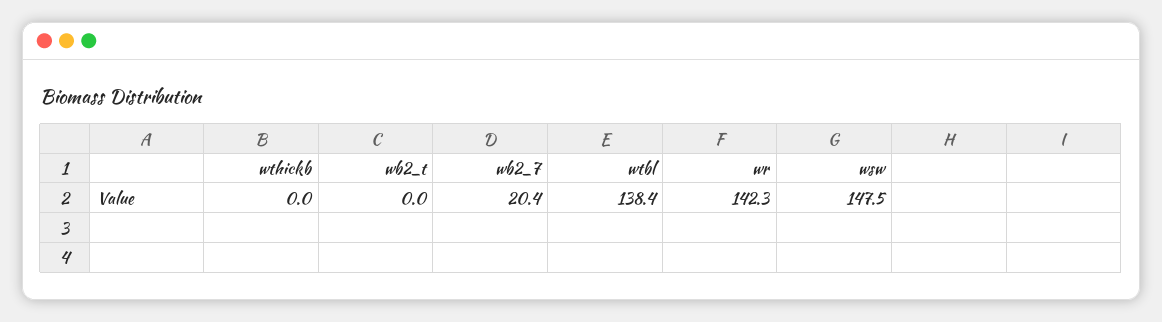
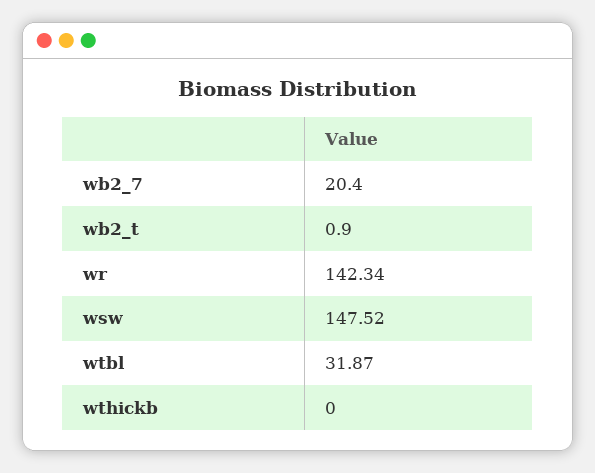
wb2_t: 0 -> 0.9
wtbl: 138.4 -> 31.87

